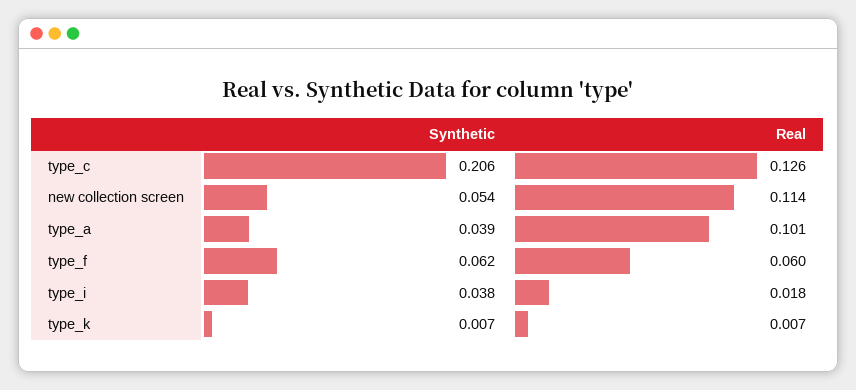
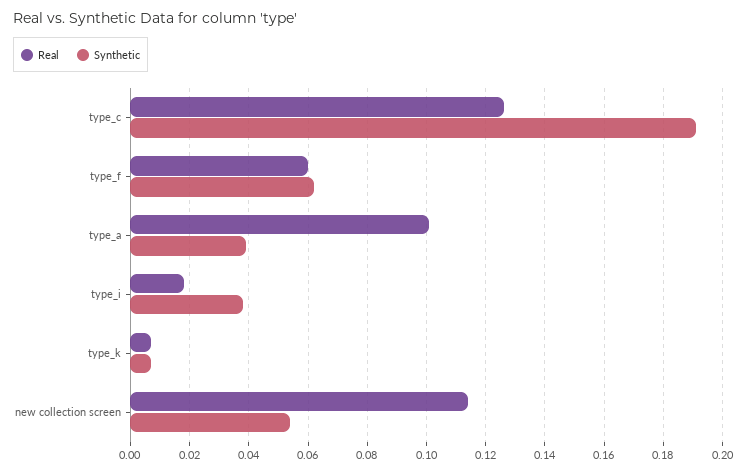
Synthetic, type_c: 0.206 -> 0.19

